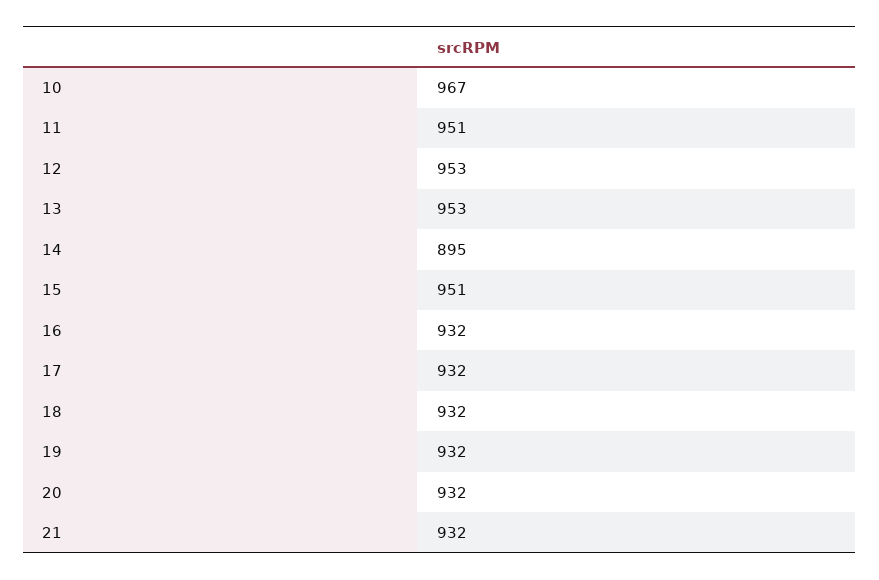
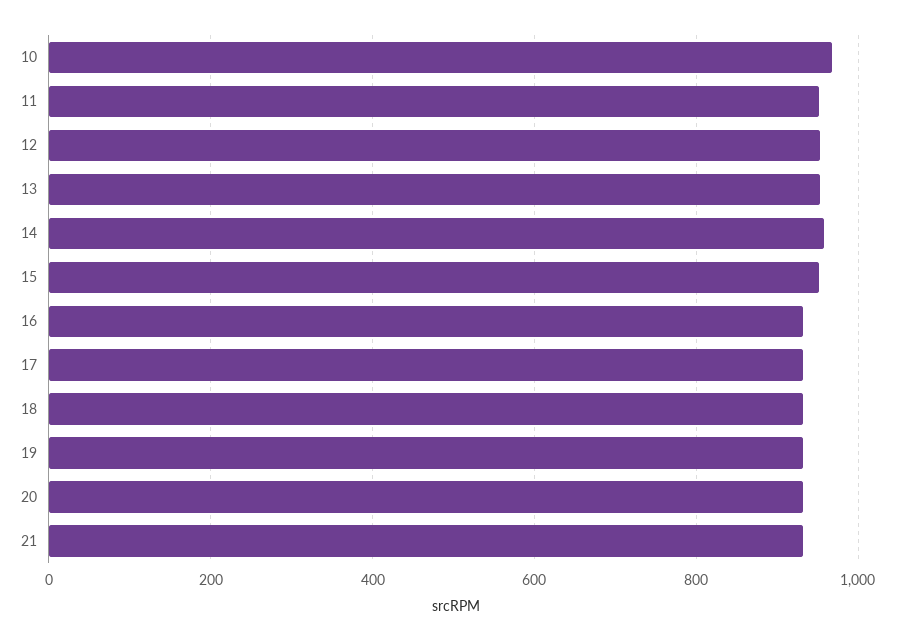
14: 895 -> 960

